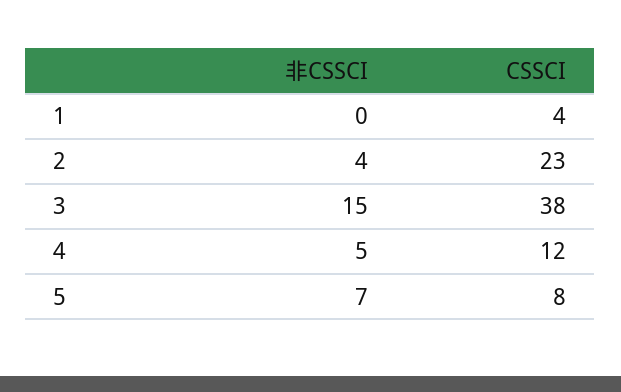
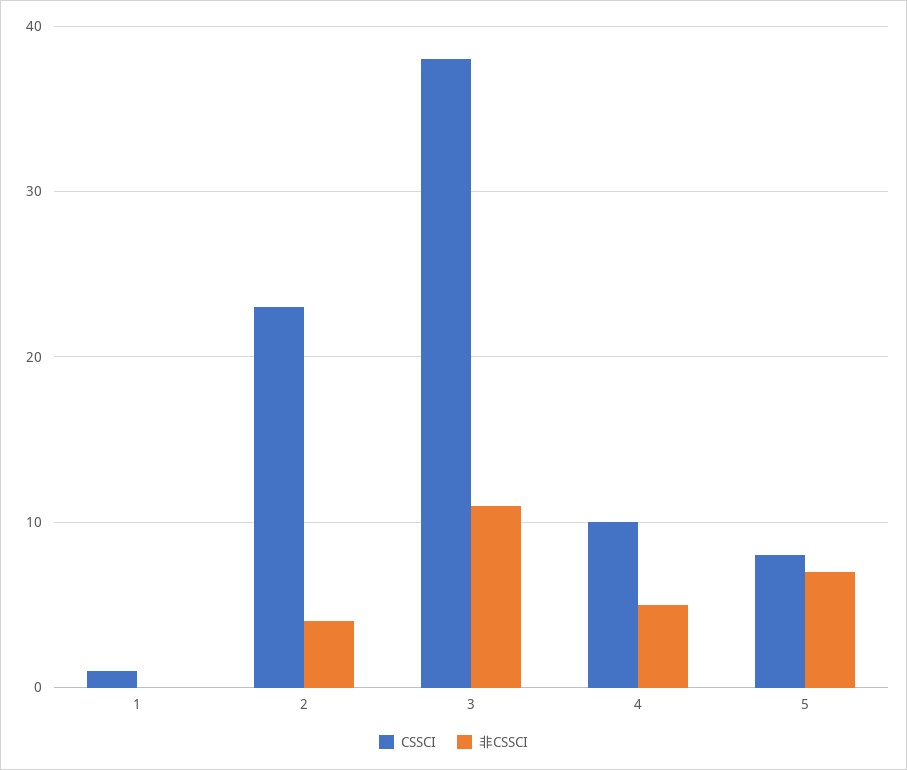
CSSCI, 1: 4 -> 1
非CSSCI, 3: 15 -> 11
CSSCI, 4: 12 -> 10

